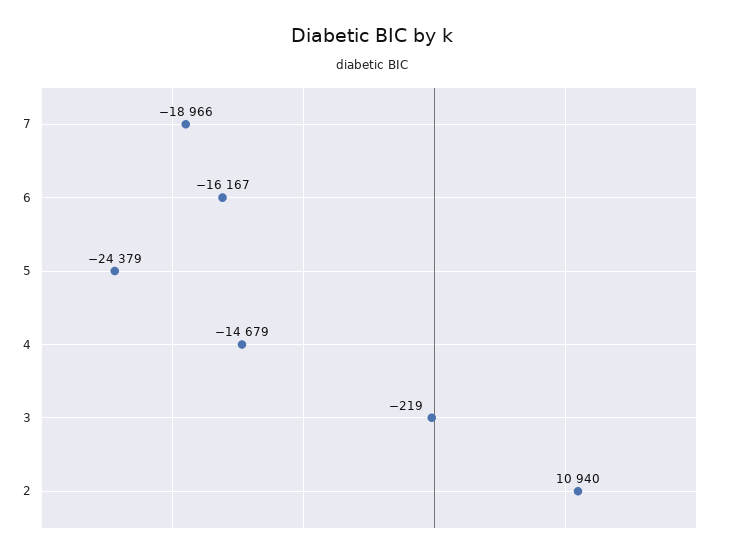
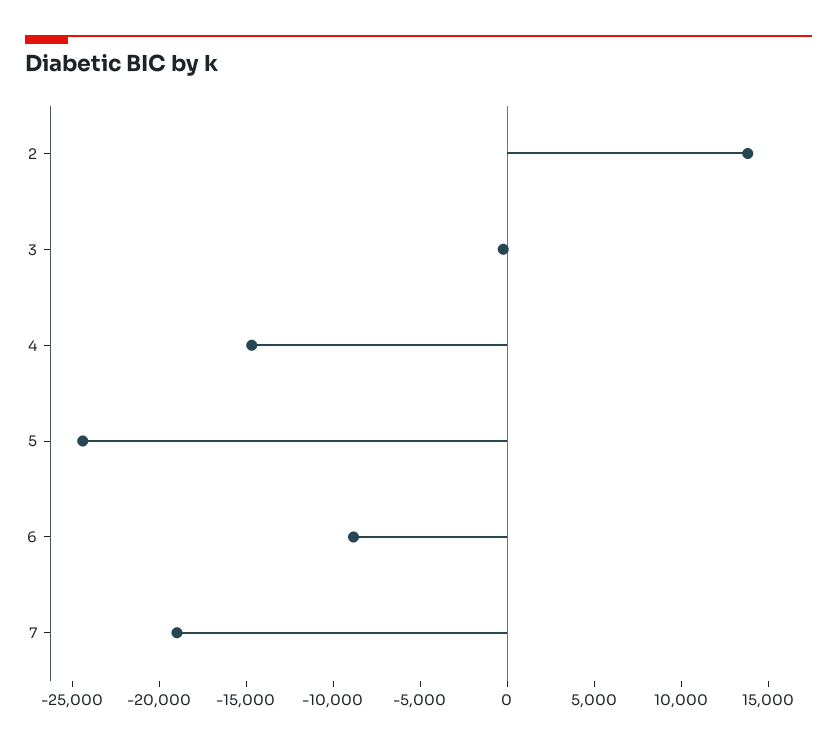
6: -16167 -> -9000
2: 10940 -> 14000

